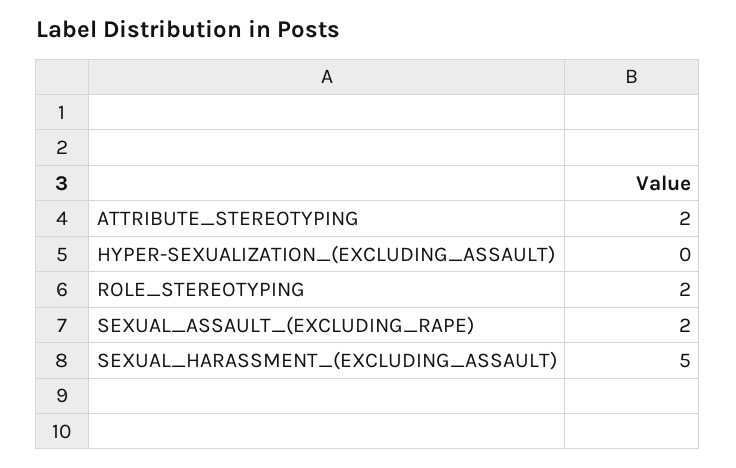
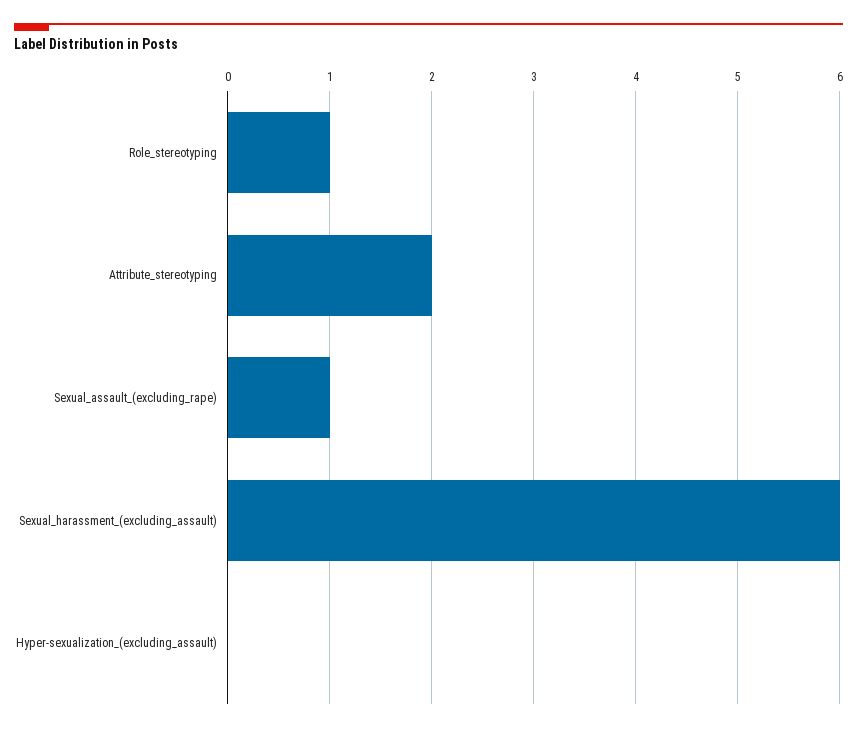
ROLE_STEREOTYPING: 2 -> 1
SEXUAL_ASSAULT_(EXCLUDING_RAPE): 2 -> 1
SEXUAL_HARASSMENT_(EXCLUDING_ASSAULT): 5 -> 6

